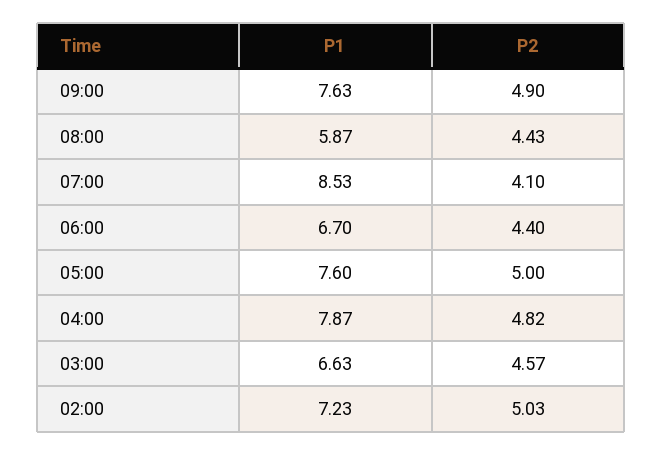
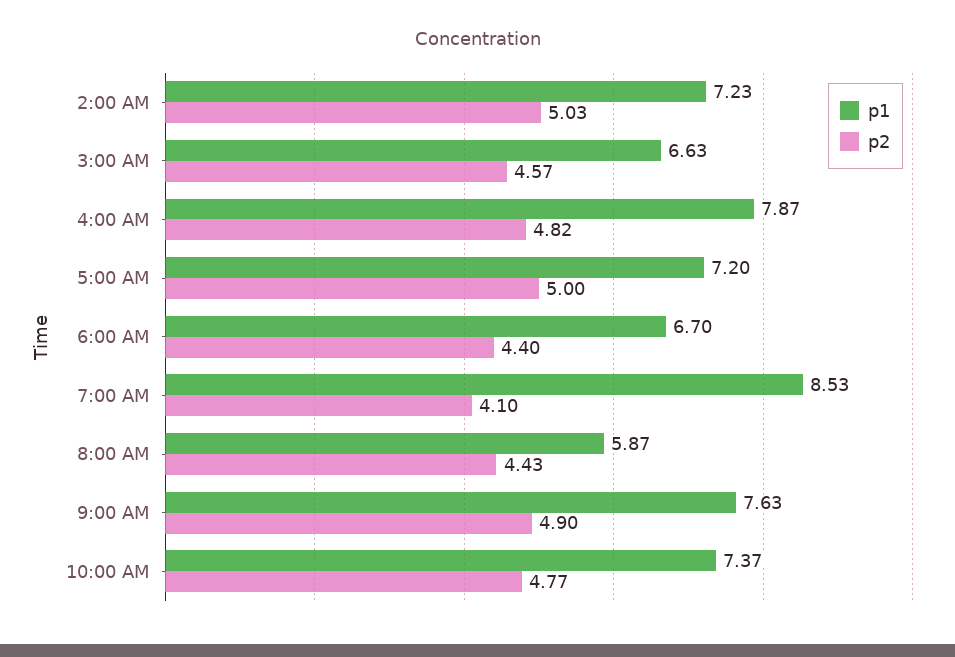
P1, 05:00: 7.6 -> 7.2
P1, 10:00 AM: none -> 7.37
P2, 10:00 AM: none -> 4.77

